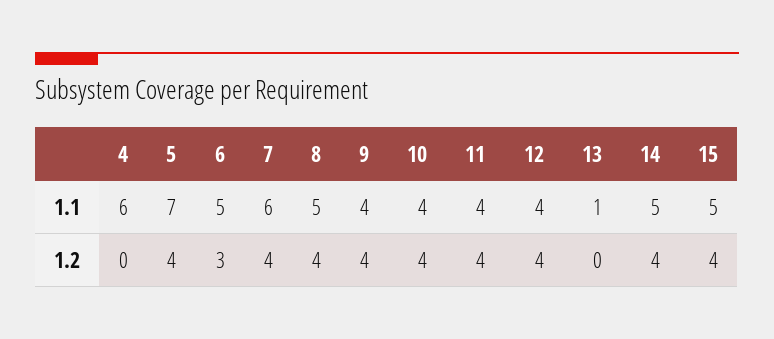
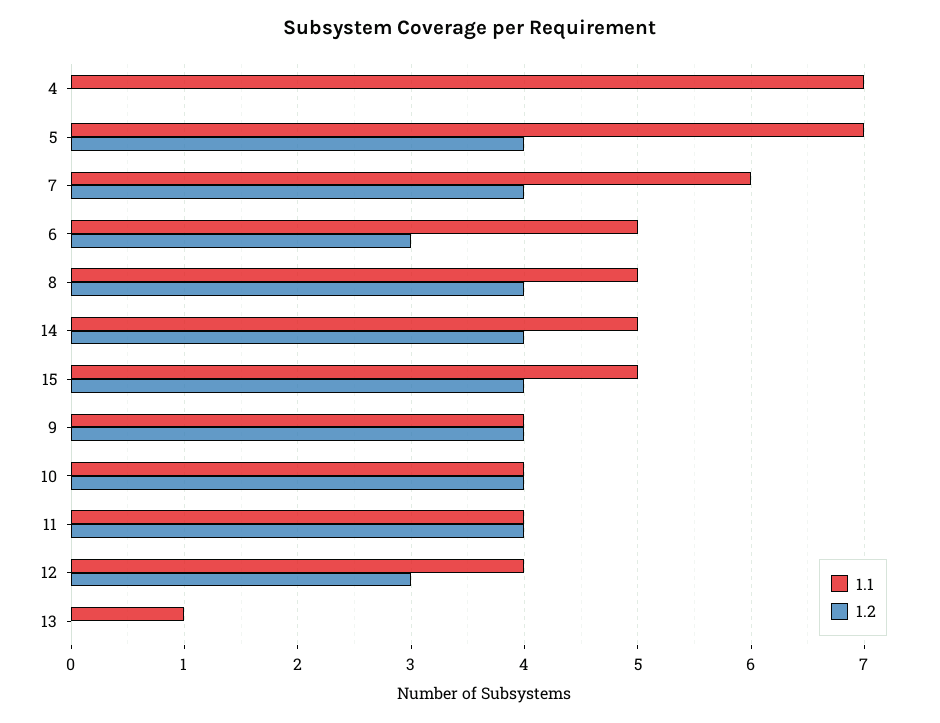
1.1, 4: 6 -> 7
1.2, 12: 4 -> 3

